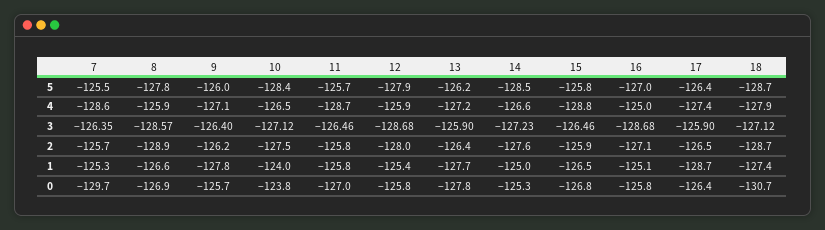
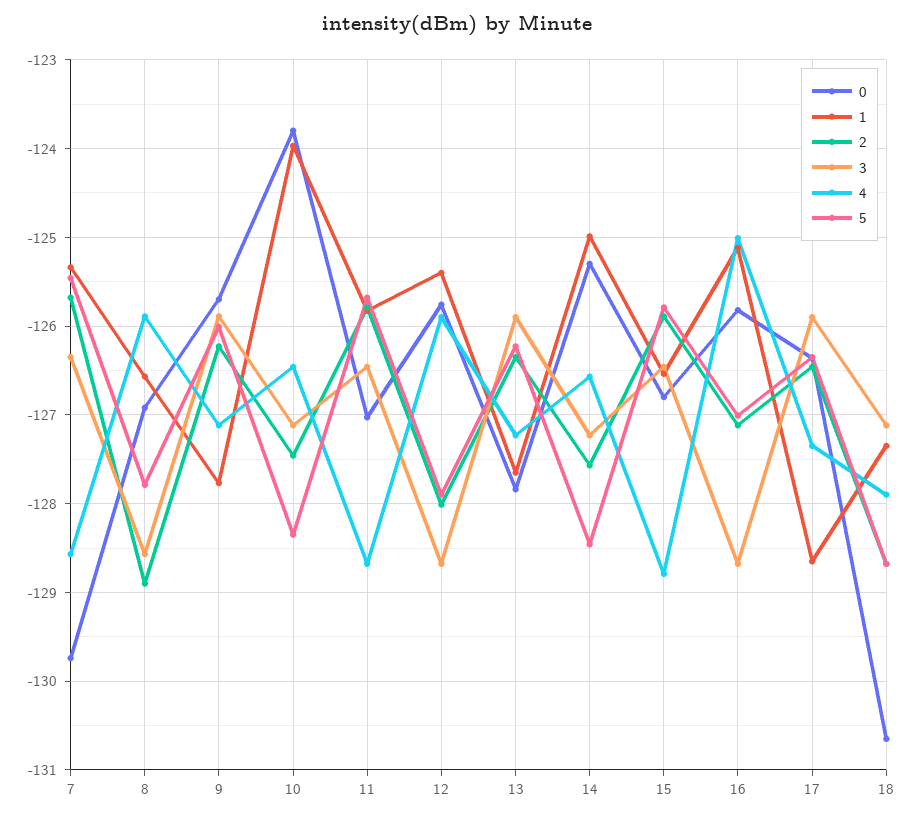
3, 9: -126.4 -> -125.9

